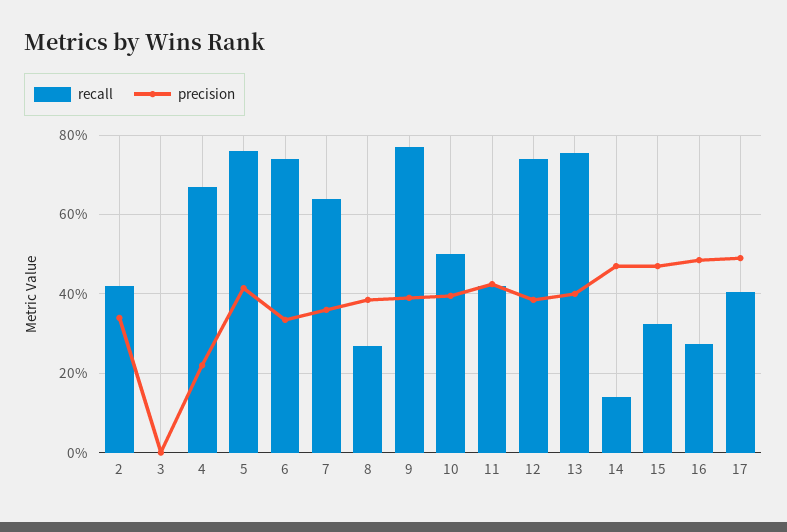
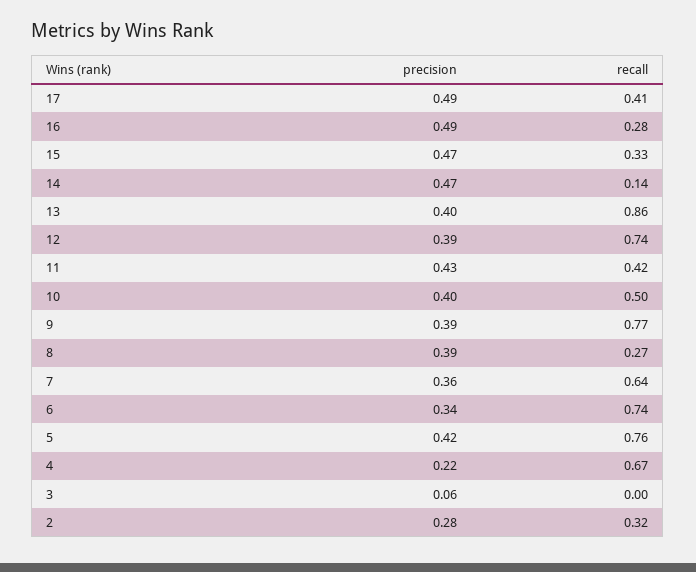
recall, 2: 0.42 -> 0.32
precision, 2: 0.34 -> 0.28
precision, 3: 0 -> 0.06
recall, 13: 0.76 -> 0.86

